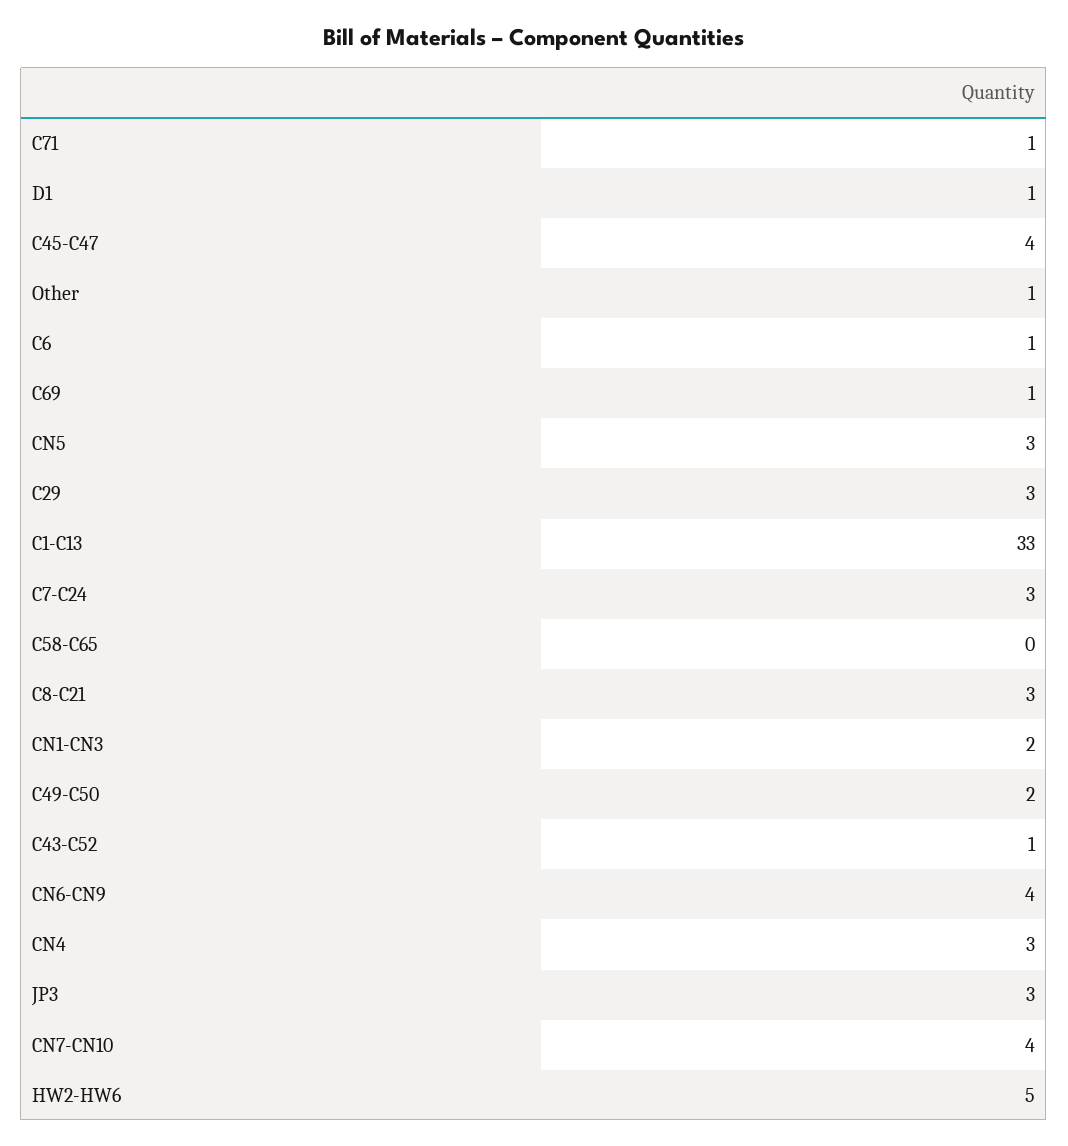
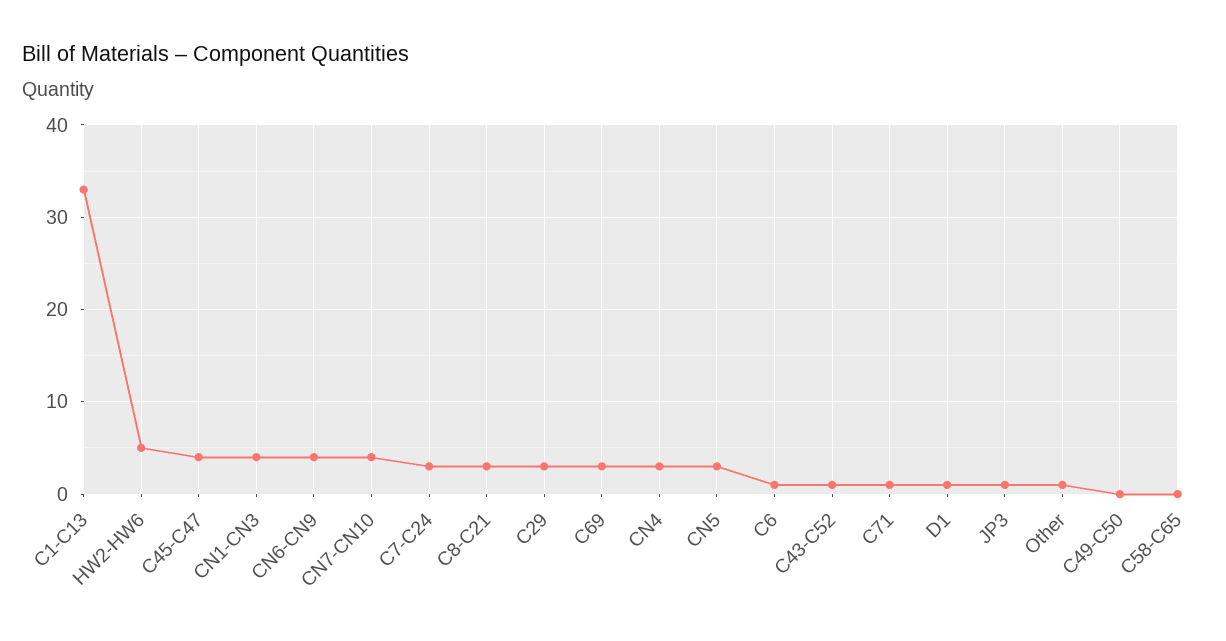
C69: 1 -> 3
CN1-CN3: 2 -> 4
C49-C50: 2 -> 0
JP3: 3 -> 1

